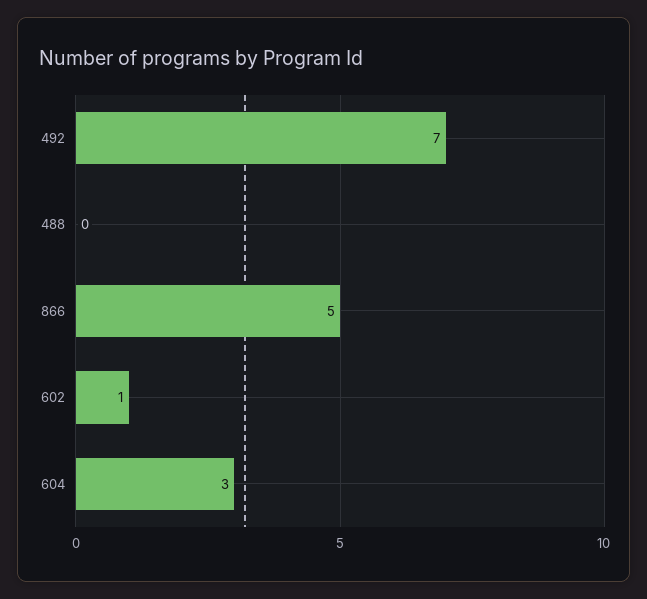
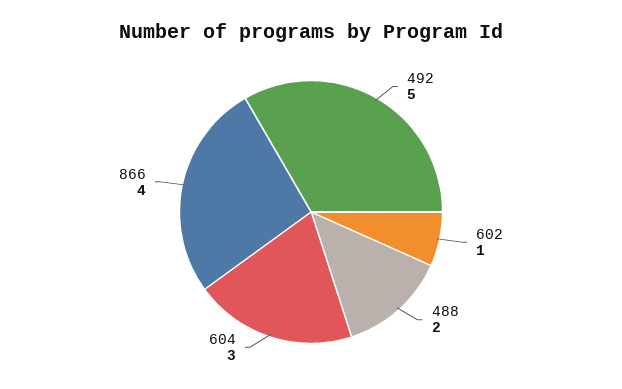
492: 7 -> 5
488: 0 -> 2
866: 5 -> 4

